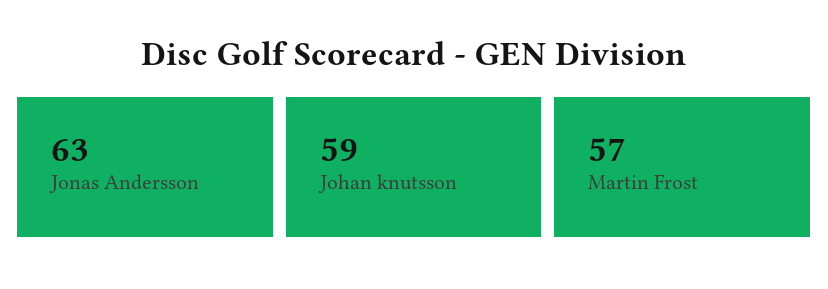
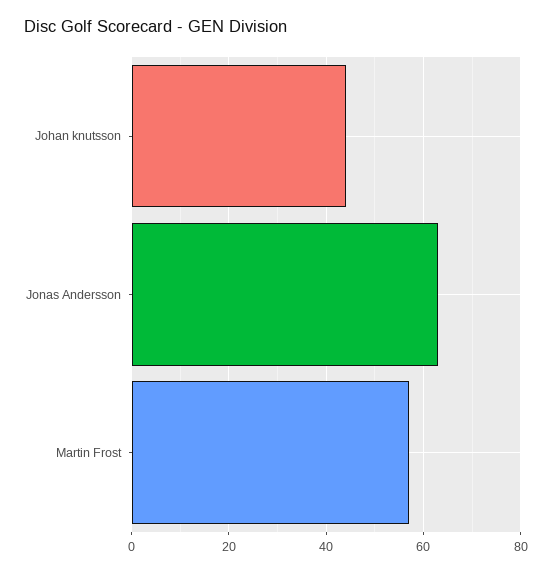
Johan knutsson: 59 -> 45

